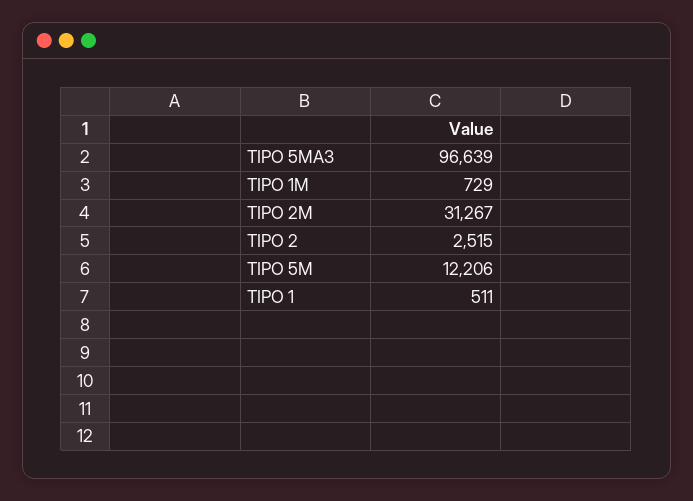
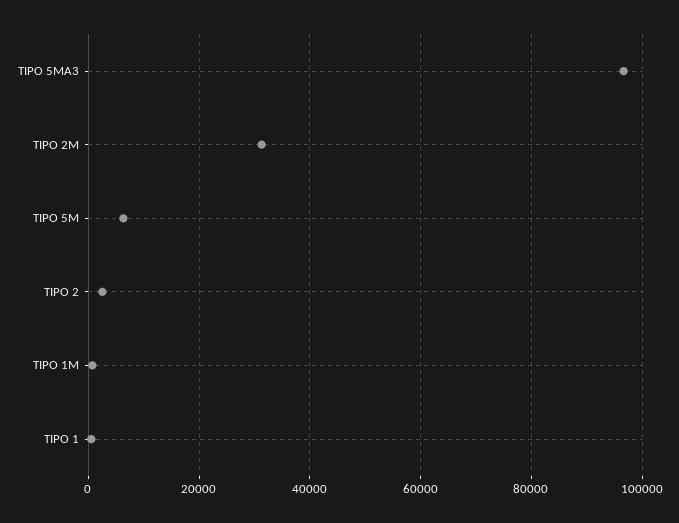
TIPO 5M: 12206 -> 6000

